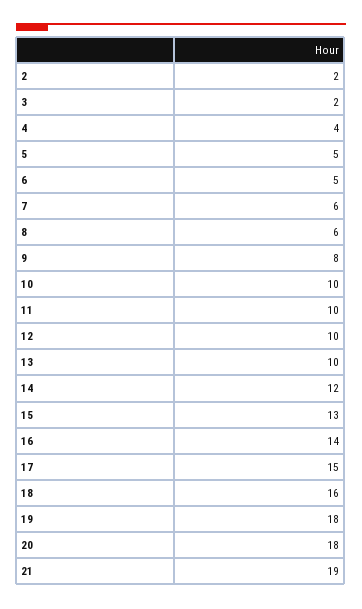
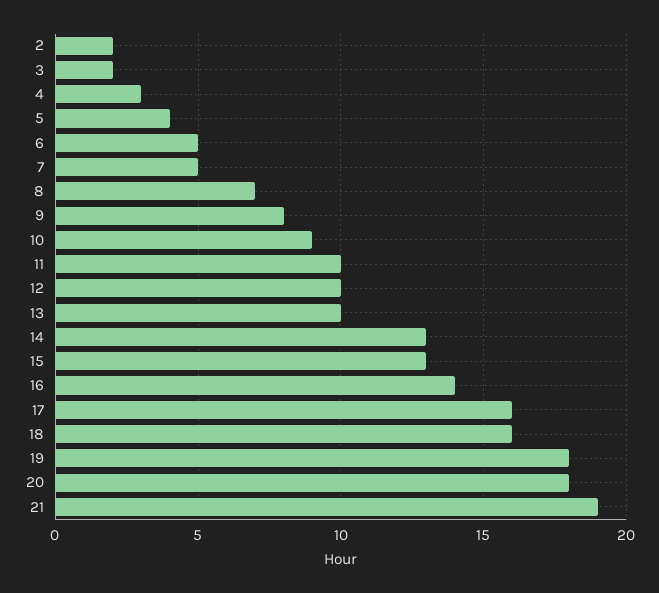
4: 4 -> 3
5: 5 -> 4
7: 6 -> 5
8: 6 -> 7
10: 10 -> 9
14: 12 -> 13
17: 15 -> 16

